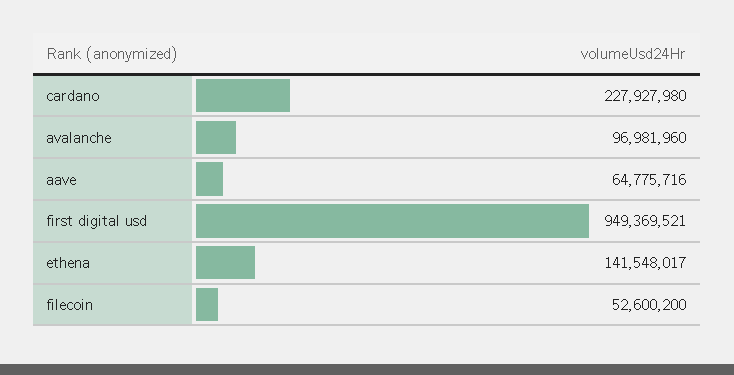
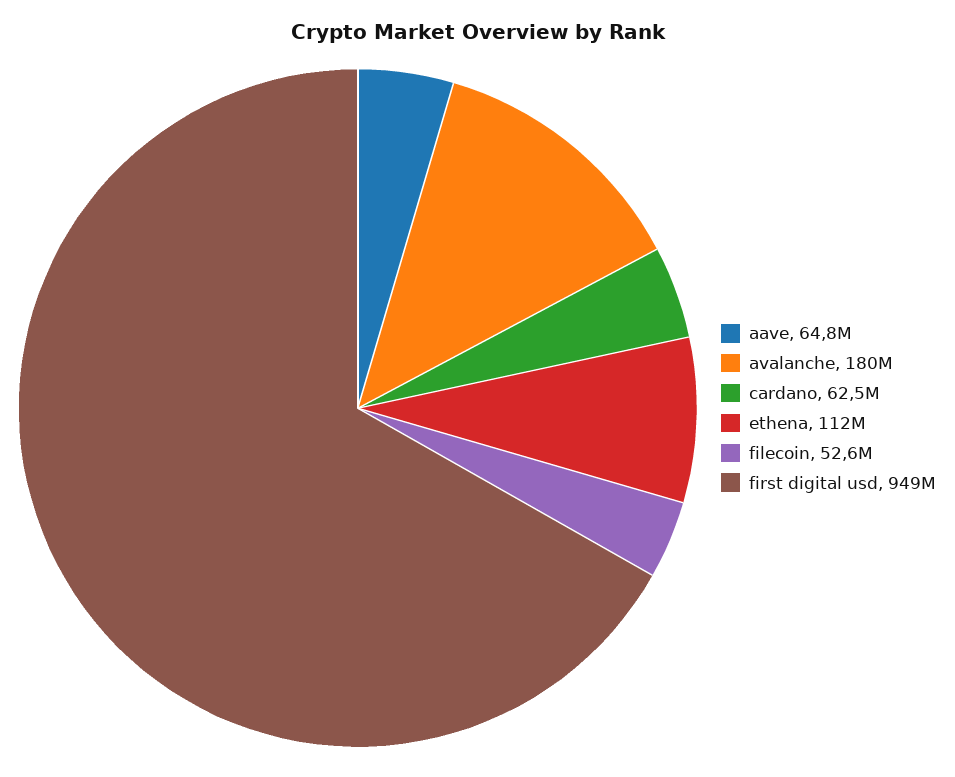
cardano: 227927980 -> 62500000
avalanche: 96981960 -> 180000000
ethena: 141548017 -> 112000000

